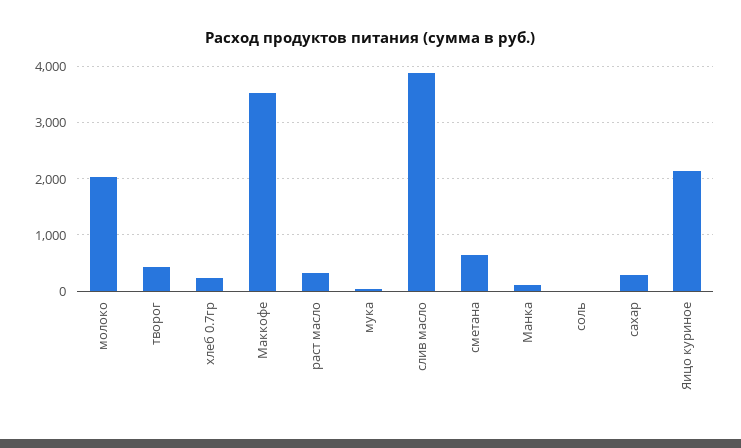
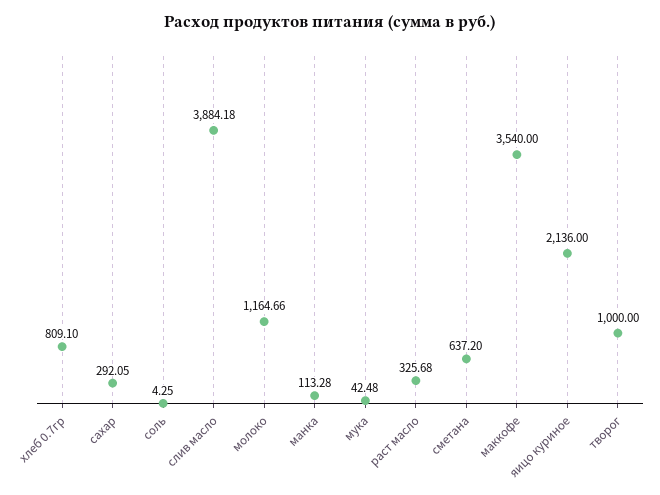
молоко: 2000 -> 1164.66
творог: 400 -> 1000
хлеб 0.7гр: 200 -> 809.1

